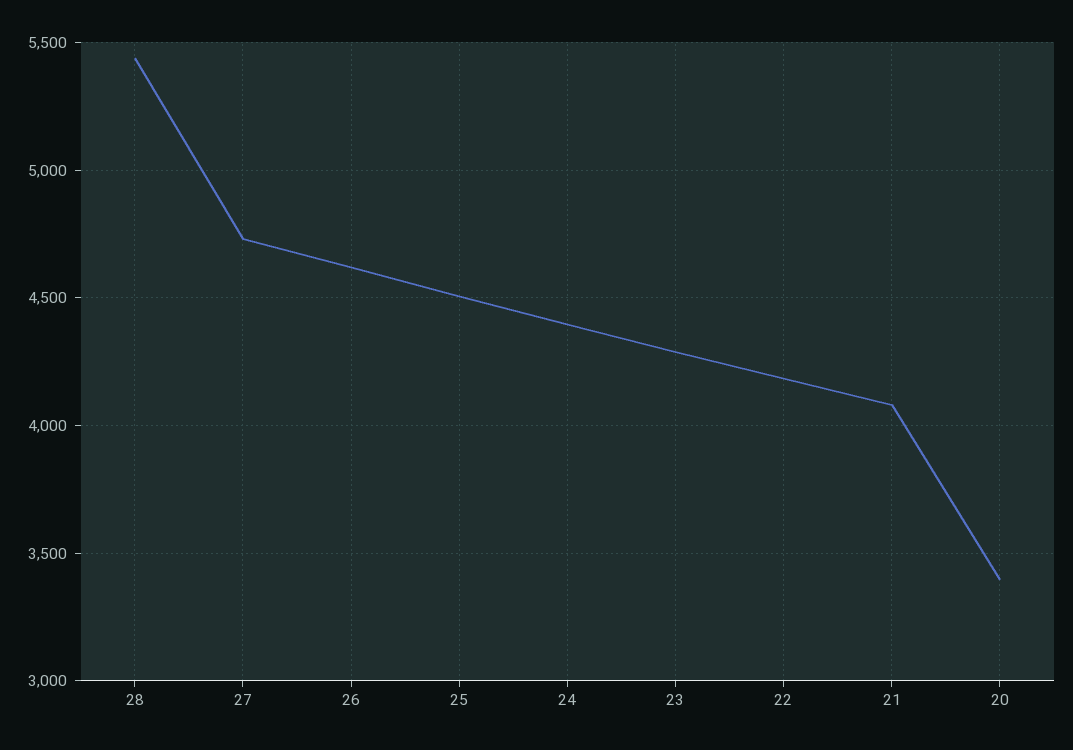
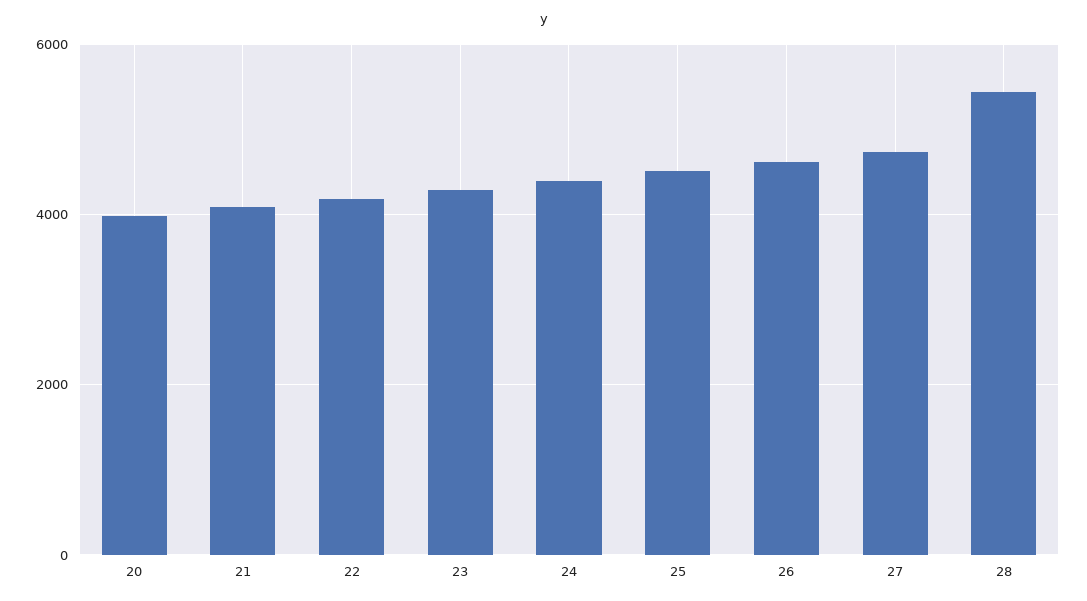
20: 3400 -> 4000

